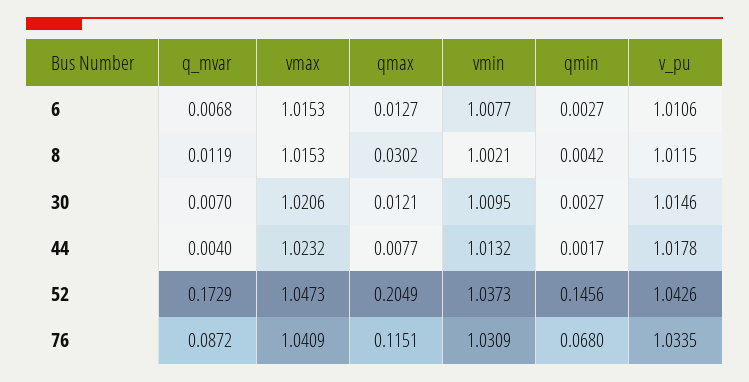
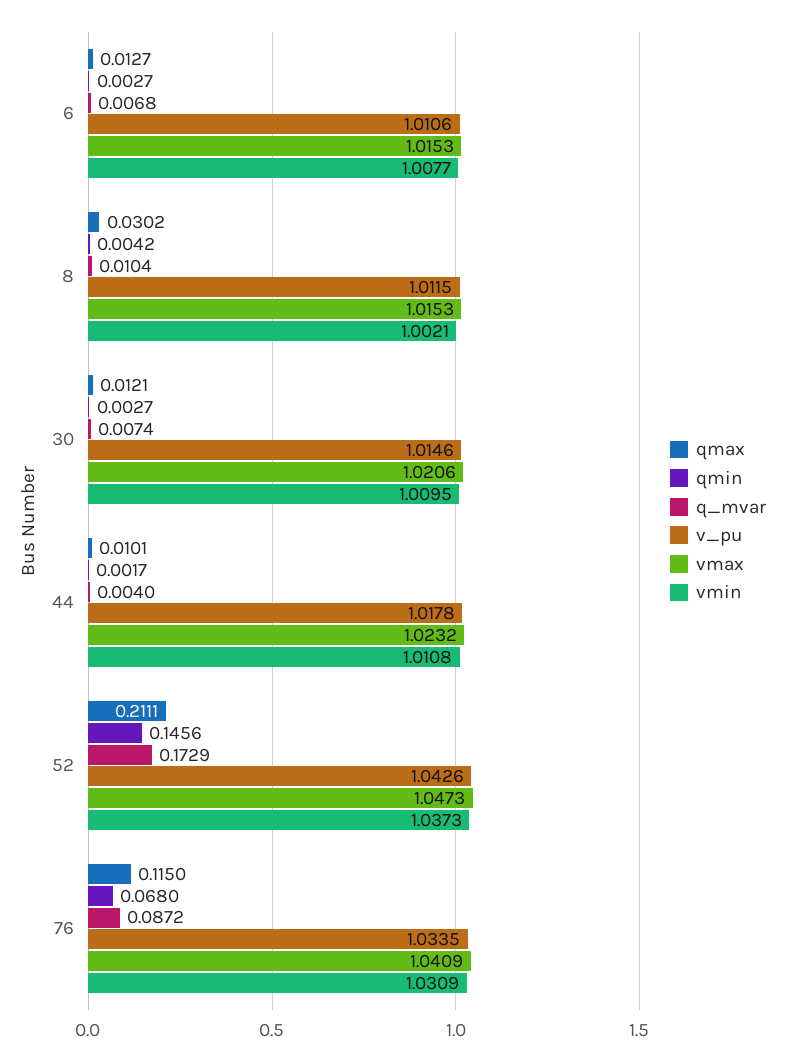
q_mvar, 8: 0.0119 -> 0.0104
q_mvar, 30: 0.007 -> 0.0074
qmax, 44: 0.0077 -> 0.0101
vmin, 44: 1.0132 -> 1.0108
qmax, 52: 0.2049 -> 0.2111
qmax, 76: 0.1151 -> 0.115

